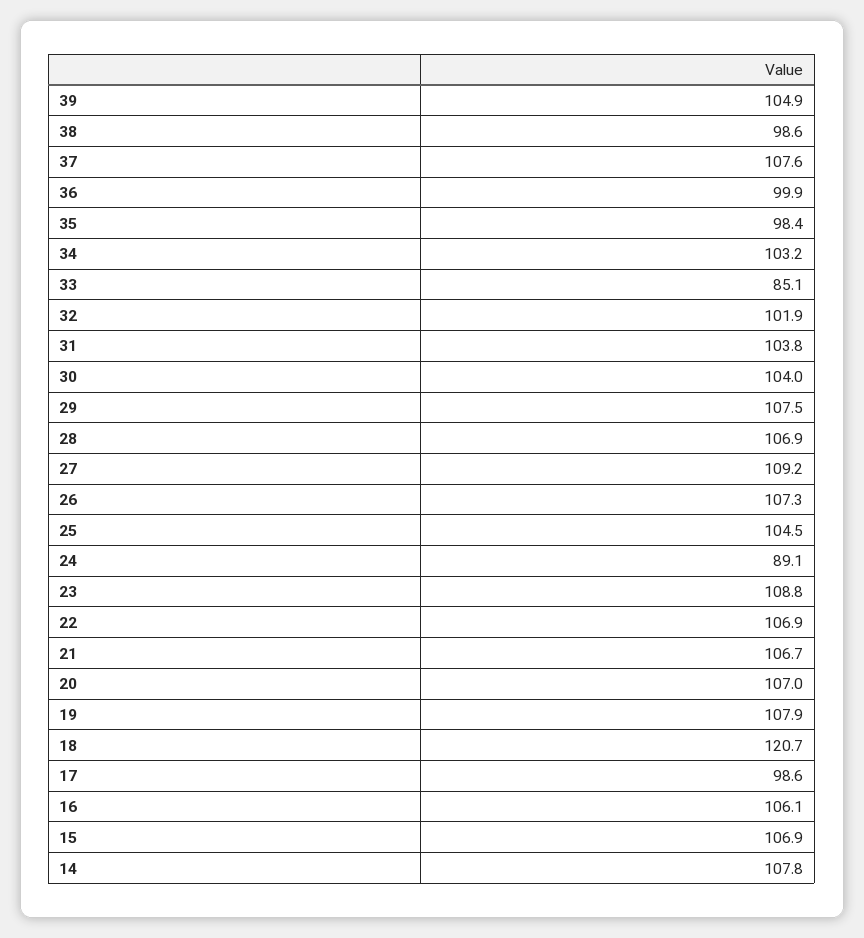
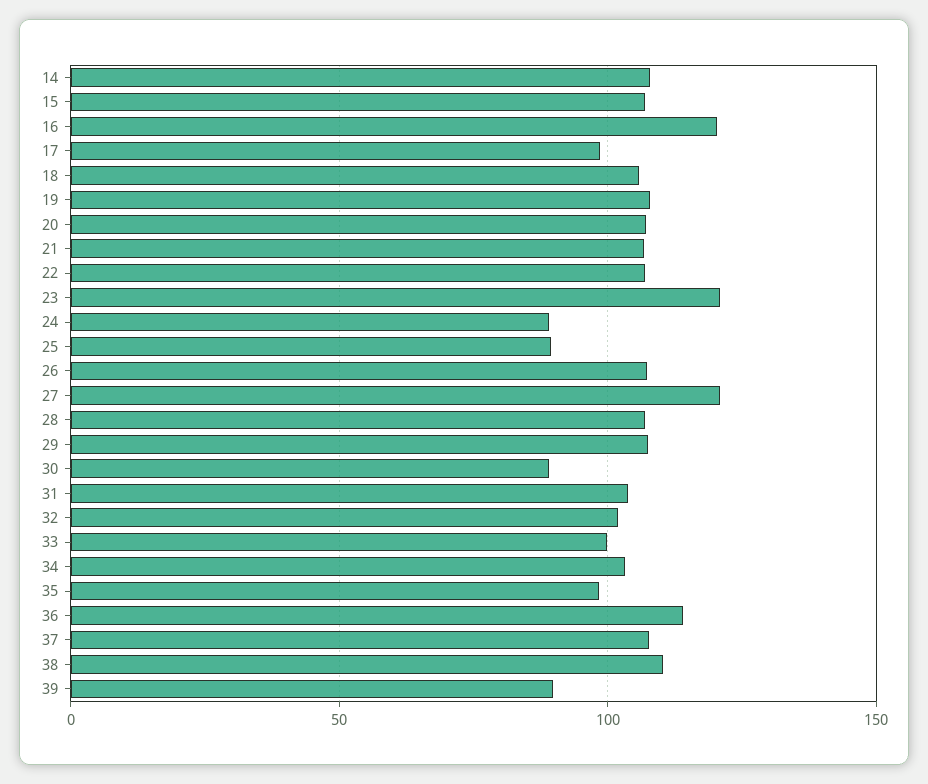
39: 104.9 -> 90
38: 98.6 -> 110
36: 99.9 -> 115
33: 85.1 -> 100
30: 104 -> 90
27: 109.2 -> 120
25: 104.5 -> 90
23: 108.8 -> 120
18: 120.7 -> 105
16: 106.1 -> 120

